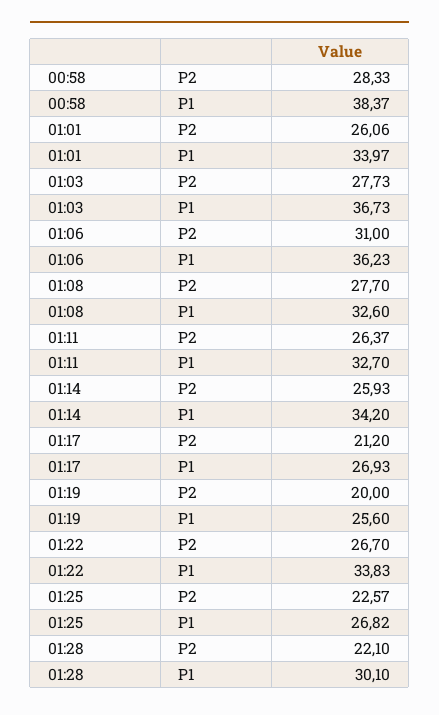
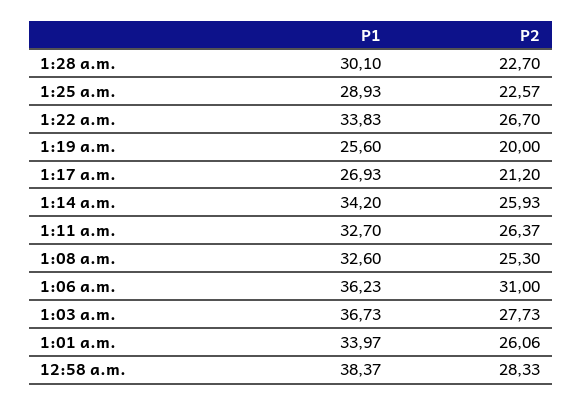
01:08, P2: 27.7 -> 25.3
01:25, P1: 26.82 -> 28.93
01:28, P2: 22.1 -> 22.7

